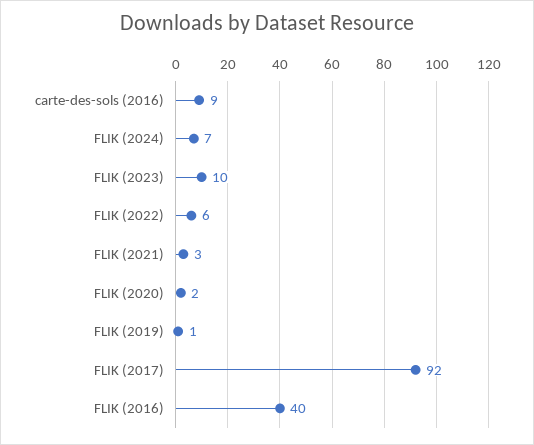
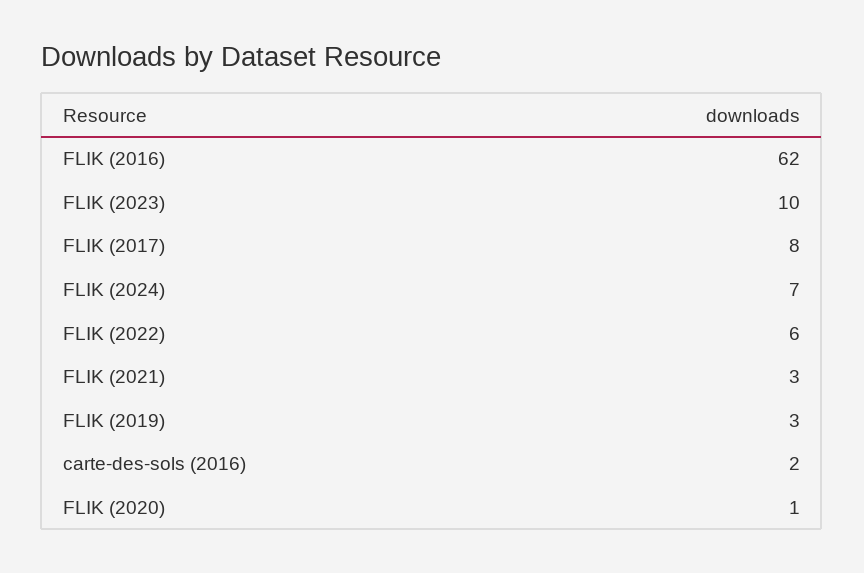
carte-des-sols (2016): 9 -> 2
FLIK (2020): 2 -> 1
FLIK (2019): 1 -> 3
FLIK (2017): 92 -> 8
FLIK (2016): 40 -> 62

